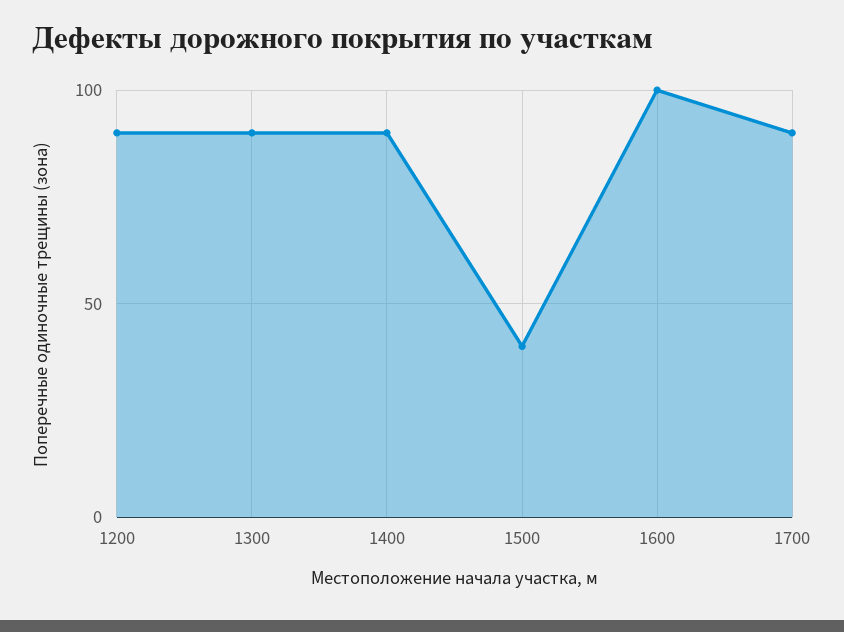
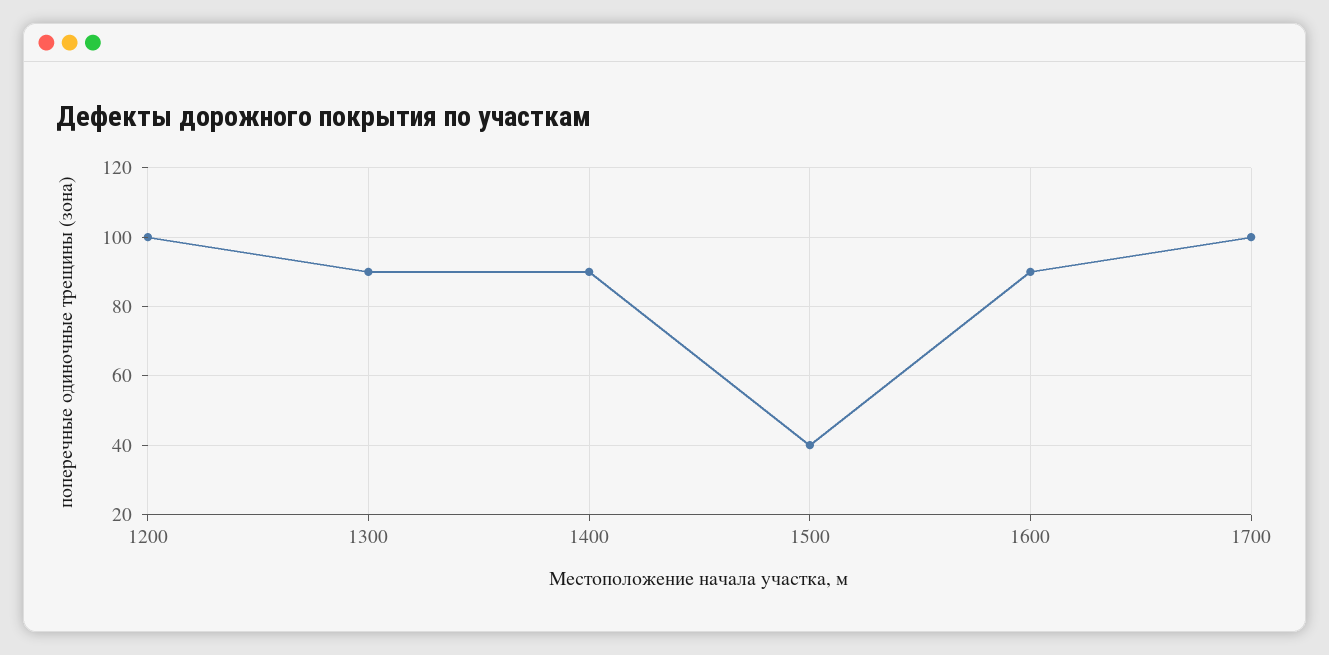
1200: 90 -> 100
1600: 100 -> 90
1700: 90 -> 100

